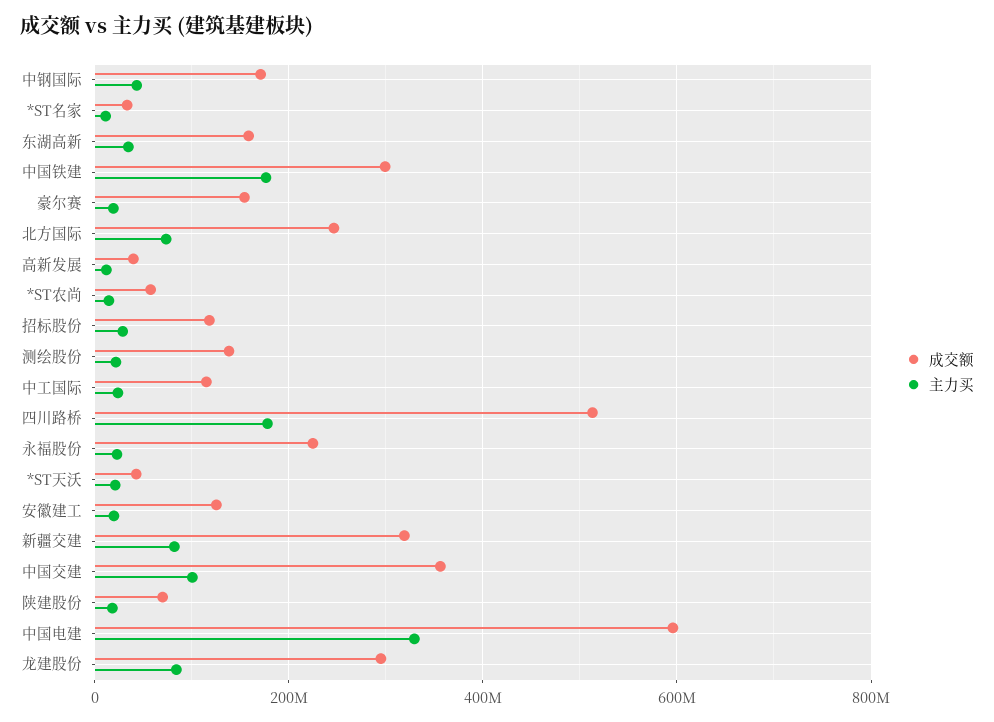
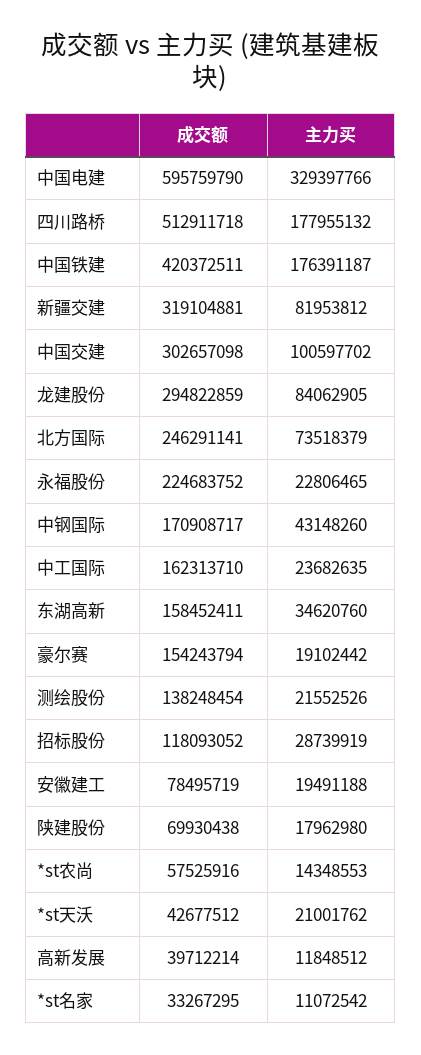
成交额, 中国铁建: 300000000 -> 420372511
成交额, 中工国际: 120000000 -> 162313710
成交额, 安徽建工: 120000000 -> 78495719
成交额, 中国交建: 360000000 -> 302657098

